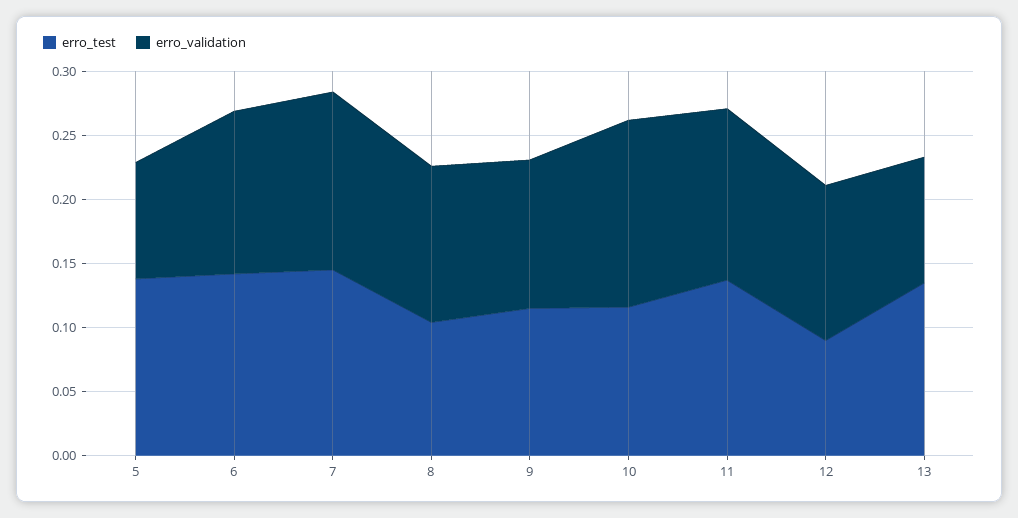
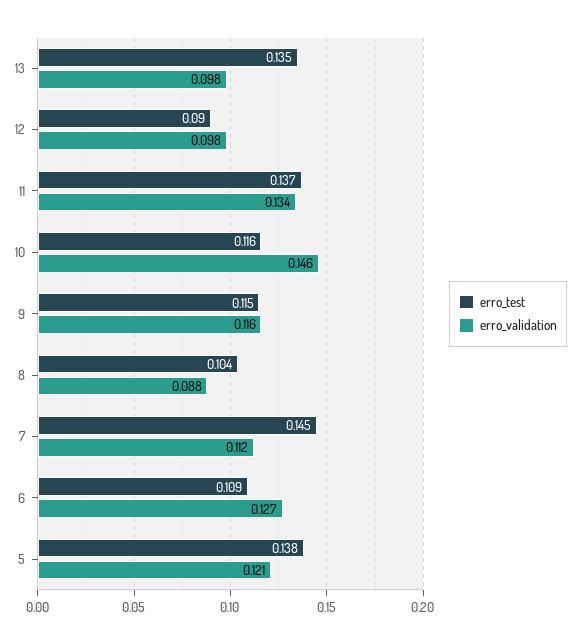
erro_validation, 5: 0.09 -> 0.121
erro_test, 6: 0.14 -> 0.109
erro_validation, 7: 0.14 -> 0.112
erro_validation, 8: 0.12 -> 0.088
erro_validation, 12: 0.12 -> 0.098

